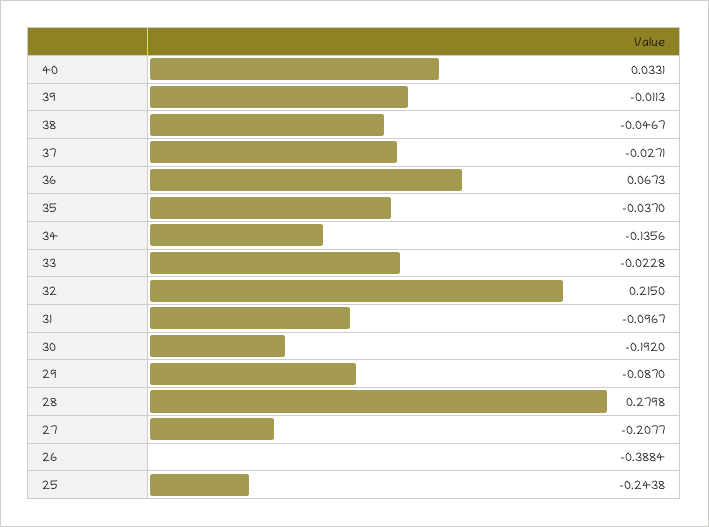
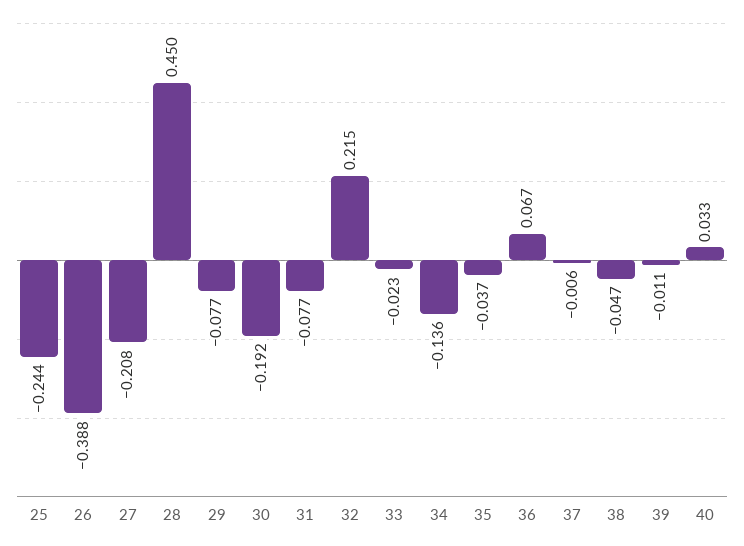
37: -0.0271 -> -0.006
31: -0.0967 -> -0.077
29: -0.087 -> -0.077
28: 0.2798 -> 0.45

